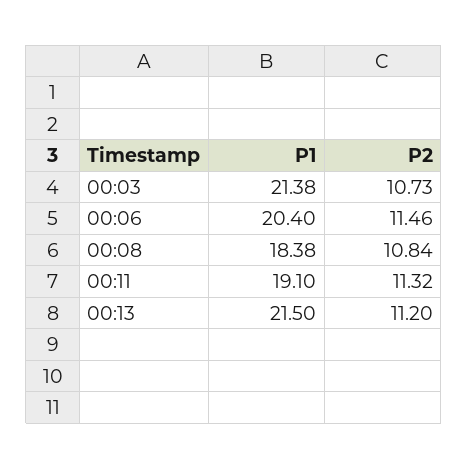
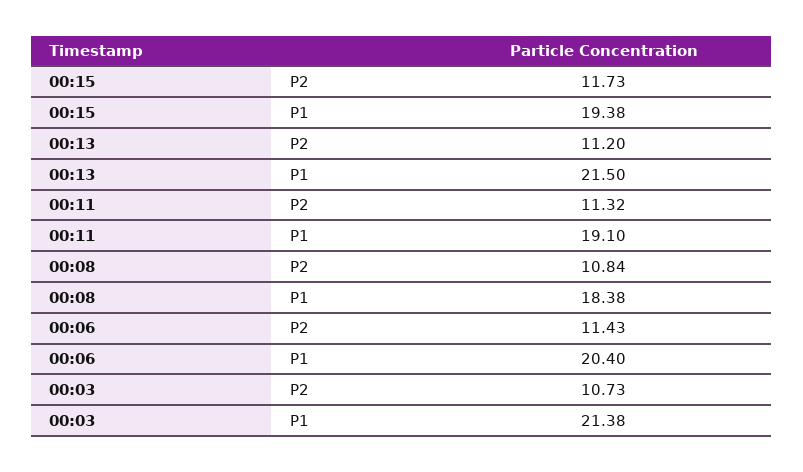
P2, 00:06: 11.46 -> 11.43
P2, 00:15: none -> 11.73
P1, 00:15: none -> 19.38

